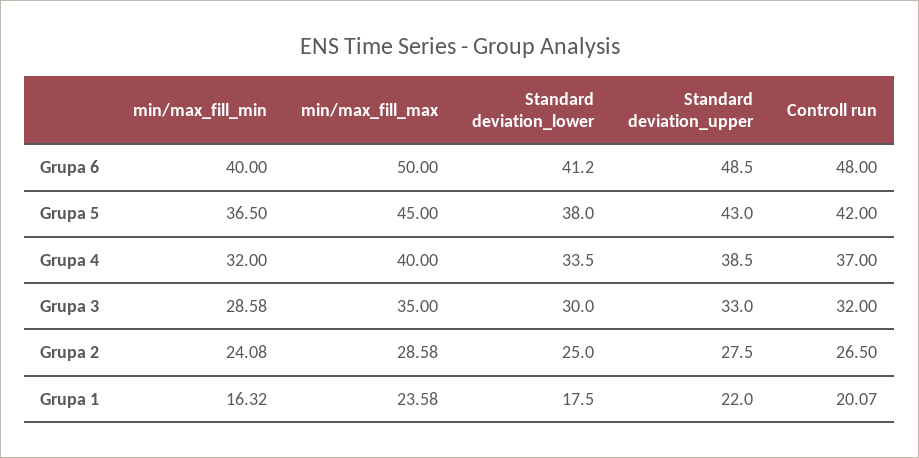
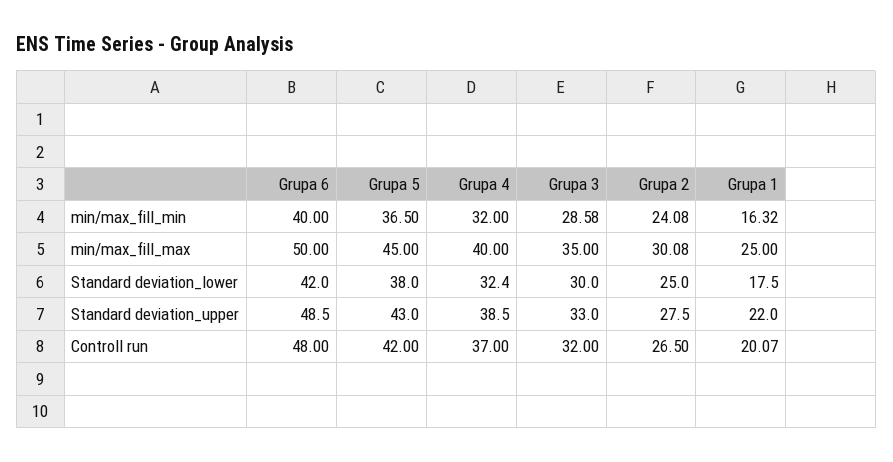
Standard deviation_lower, Grupa 6: 41.2 -> 42
Standard deviation_lower, Grupa 4: 33.5 -> 32.4
min/max_fill_max, Grupa 2: 28.58 -> 30.08
min/max_fill_max, Grupa 1: 23.58 -> 25

